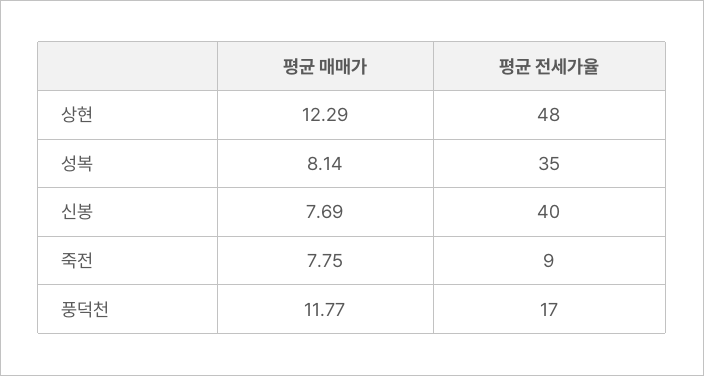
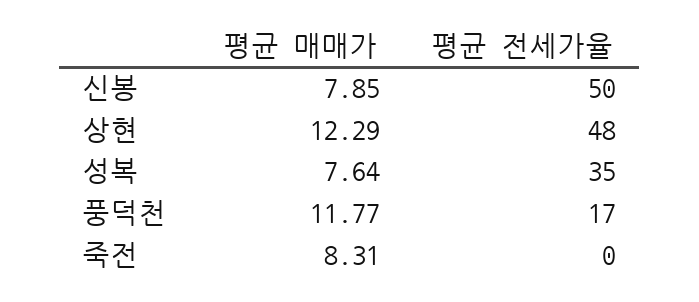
평균 매매가, 성복: 8.14 -> 7.64
평균 매매가, 신봉: 7.69 -> 7.85
평균 전세가율, 신봉: 40 -> 50
평균 매매가, 죽전: 7.75 -> 8.31
평균 전세가율, 죽전: 9 -> 0

